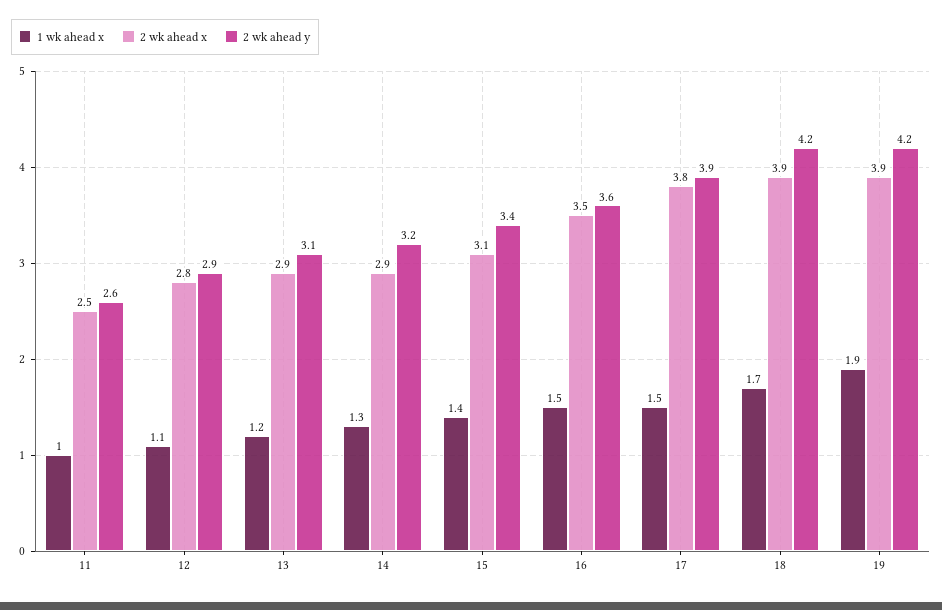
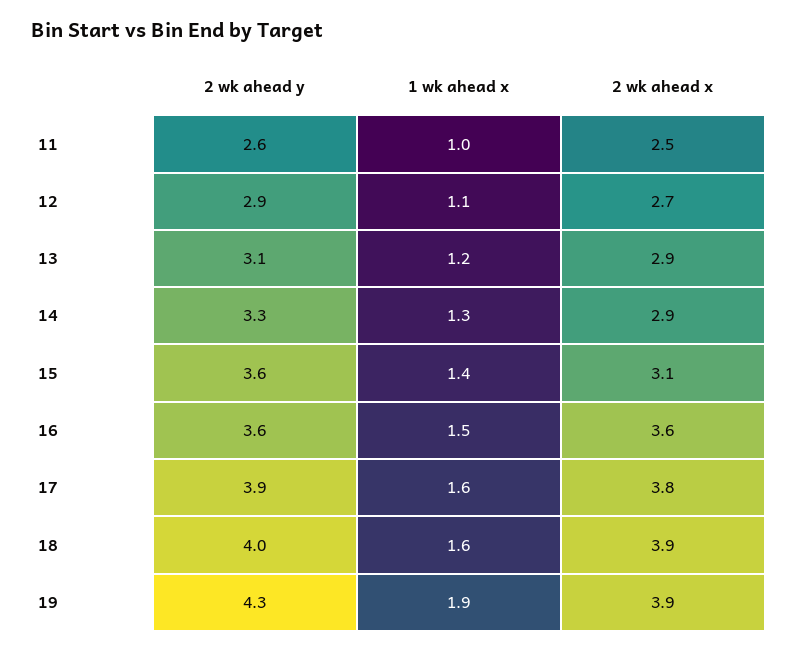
2 wk ahead x, 12: 2.8 -> 2.7
2 wk ahead y, 14: 3.2 -> 3.3
2 wk ahead y, 15: 3.4 -> 3.6
2 wk ahead x, 16: 3.5 -> 3.6
1 wk ahead x, 17: 1.5 -> 1.6
1 wk ahead x, 18: 1.7 -> 1.6
2 wk ahead y, 18: 4.2 -> 4
2 wk ahead y, 19: 4.2 -> 4.3

